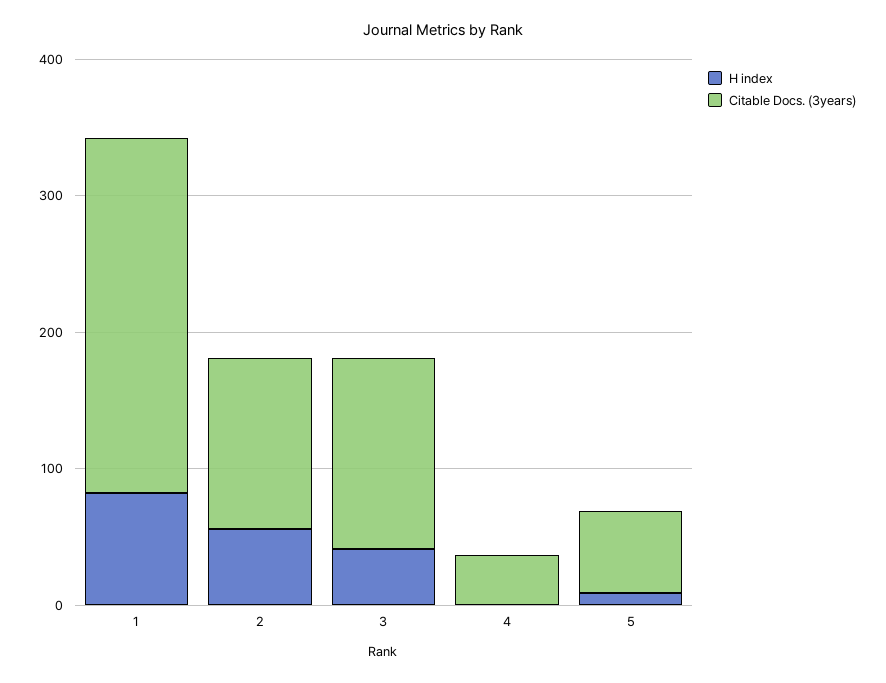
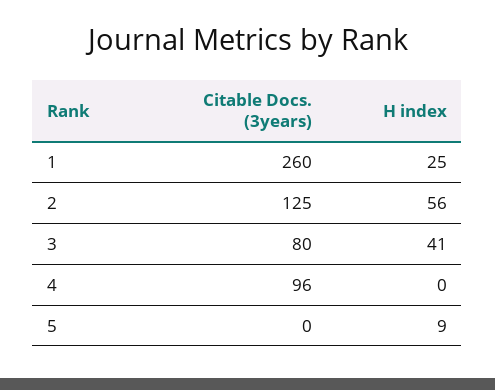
H index, 1: 80 -> 25
Citable Docs. (3years), 3: 140 -> 80
Citable Docs. (3years), 4: 40 -> 96
Citable Docs. (3years), 5: 60 -> 0

